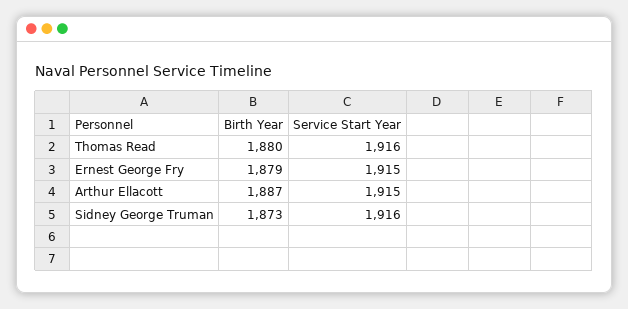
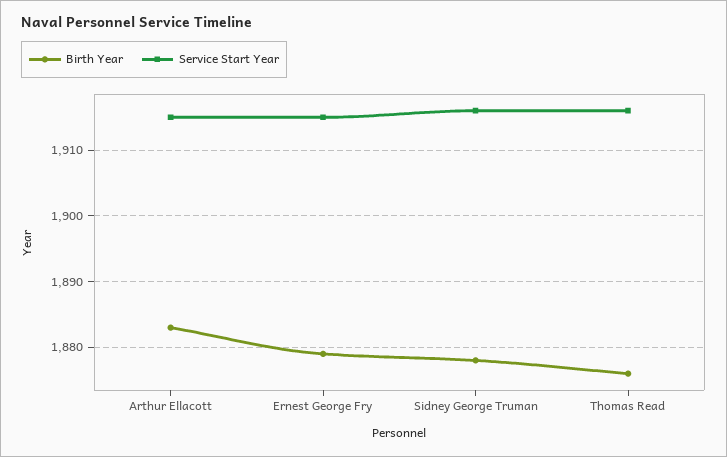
Birth Year, Thomas Read: 1880 -> 1876
Birth Year, Arthur Ellacott: 1887 -> 1883
Birth Year, Sidney George Truman: 1873 -> 1878

